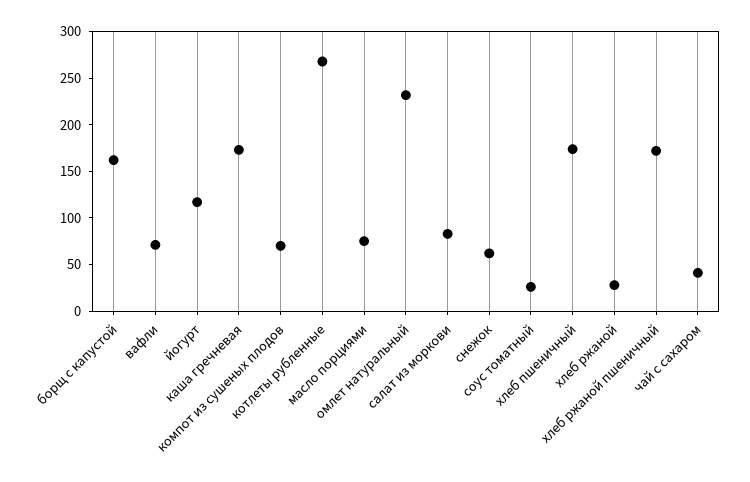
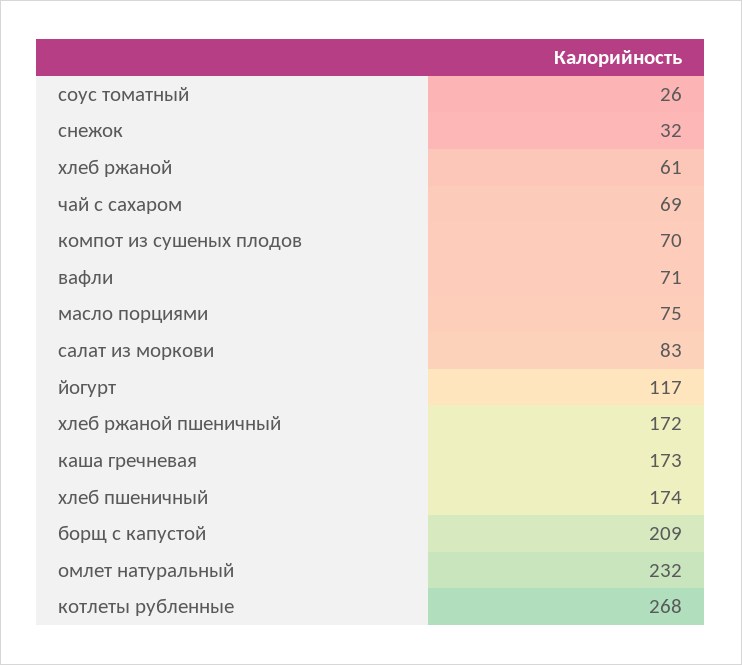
борщ с капустой: 160 -> 209
снежок: 60 -> 32
хлеб ржаной: 30 -> 61
чай с сахаром: 40 -> 69

